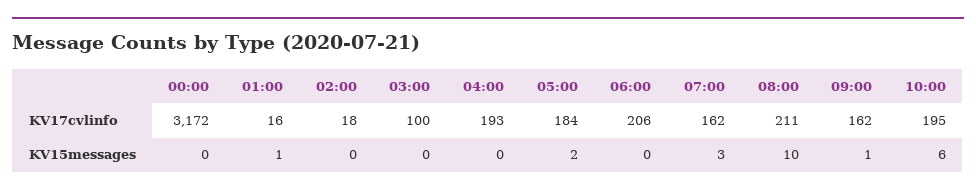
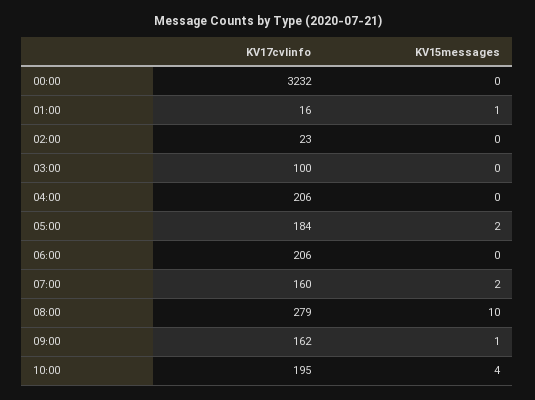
00:00, KV17cvlinfo: 3172 -> 3232
02:00, KV17cvlinfo: 18 -> 23
04:00, KV17cvlinfo: 193 -> 206
07:00, KV17cvlinfo: 162 -> 160
08:00, KV17cvlinfo: 211 -> 279
07:00, KV15messages: 3 -> 2
10:00, KV15messages: 6 -> 4

